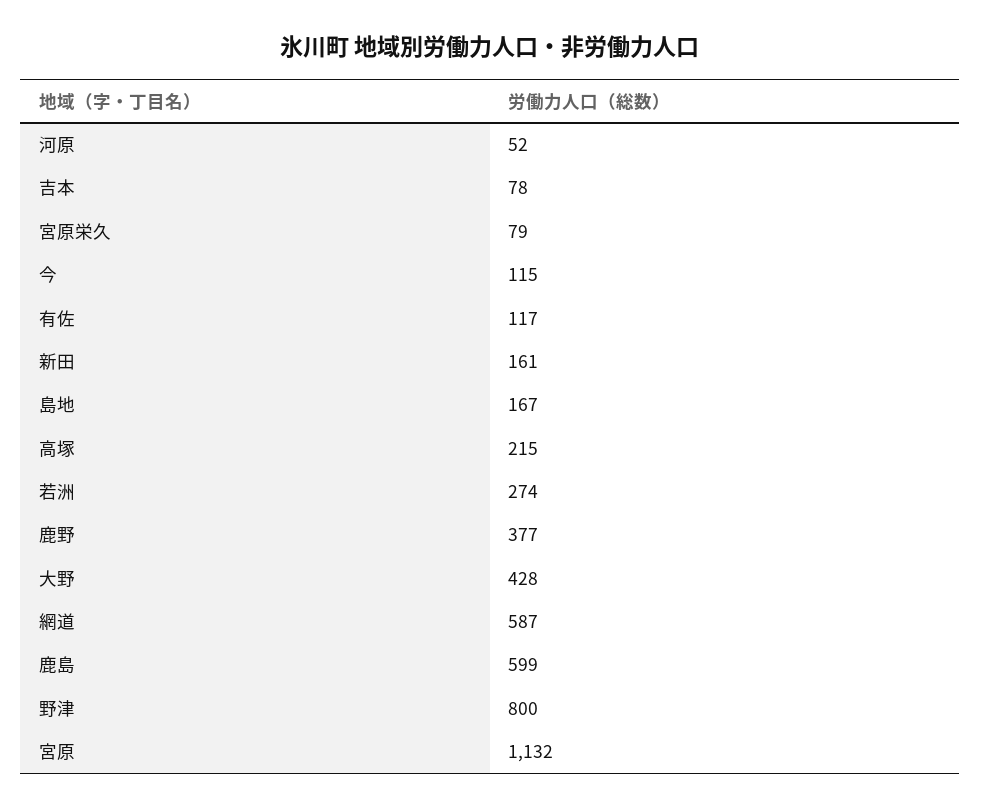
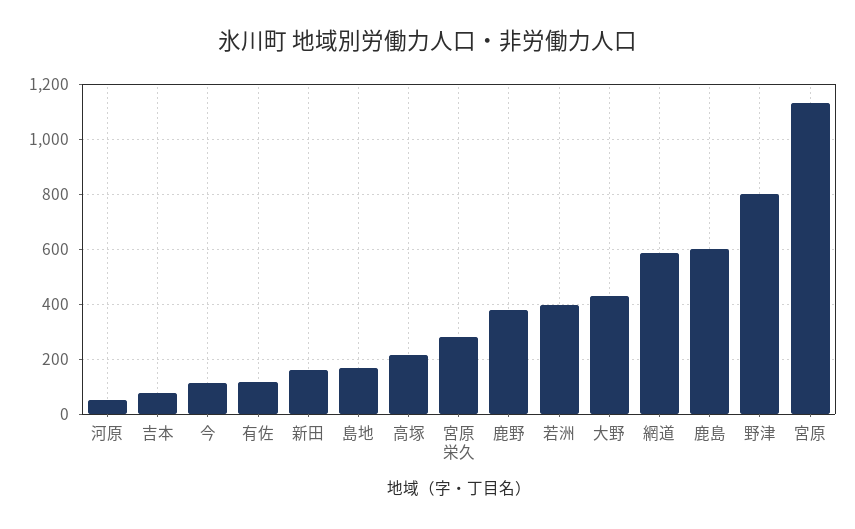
宮原栄久: 79 -> 275
若洲: 274 -> 400

